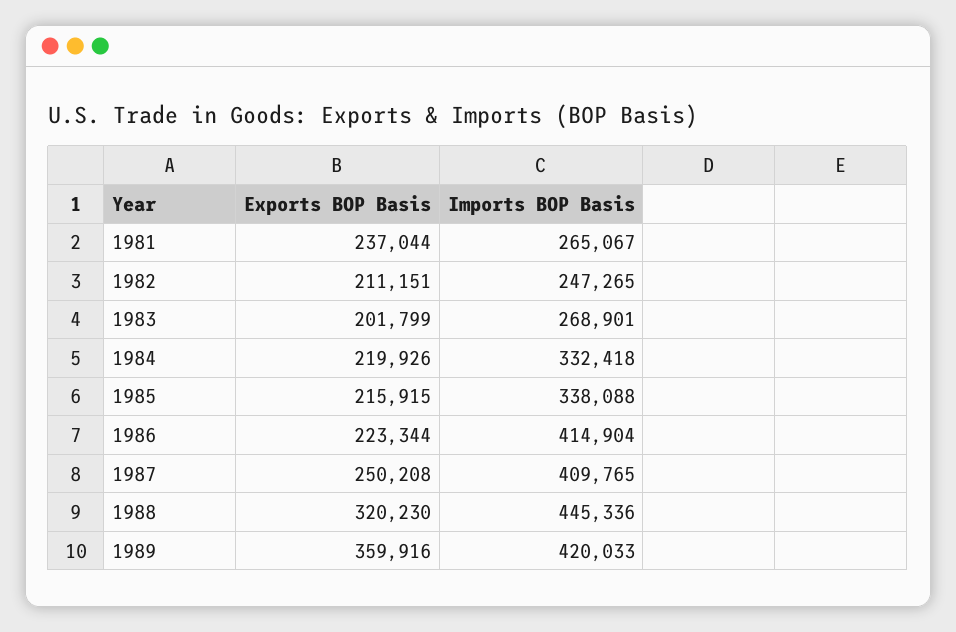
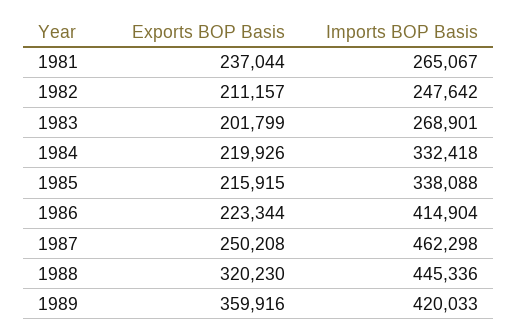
Exports BOP Basis, 1982: 211151 -> 211157
Imports BOP Basis, 1982: 247265 -> 247642
Imports BOP Basis, 1987: 409765 -> 462298

